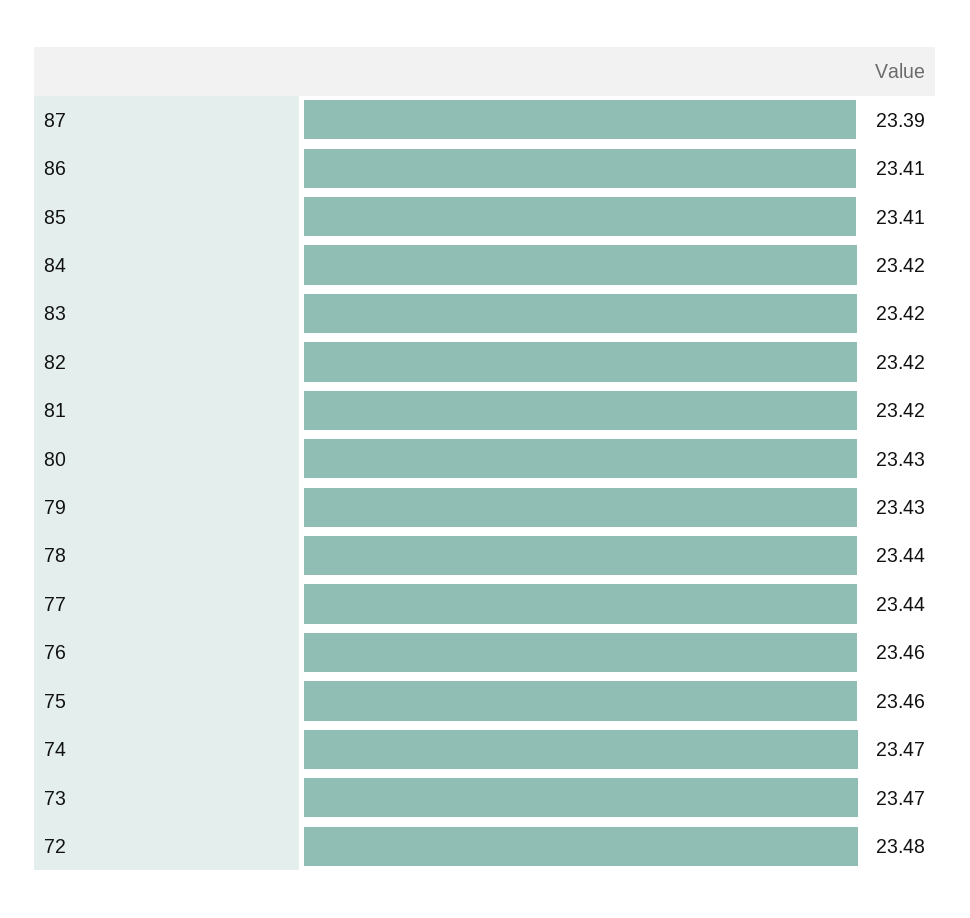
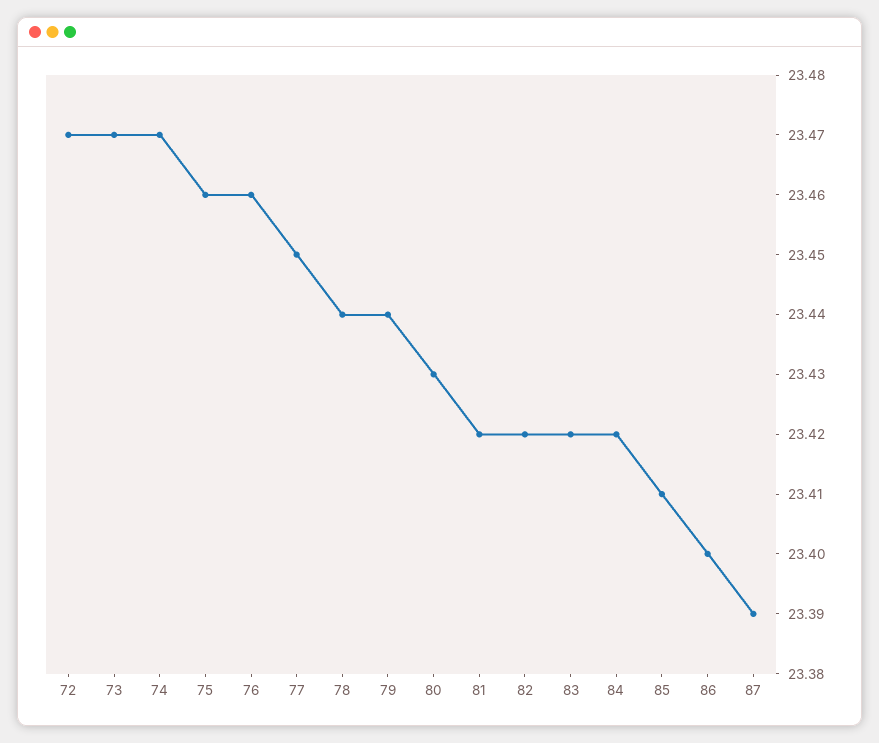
86: 23.41 -> 23.4
79: 23.43 -> 23.44
77: 23.44 -> 23.45
72: 23.48 -> 23.47

